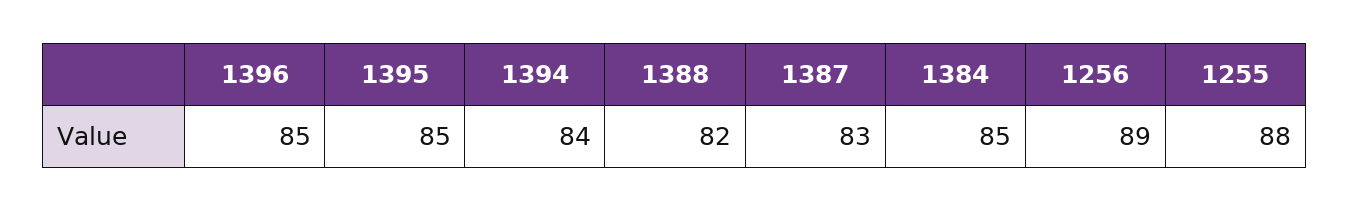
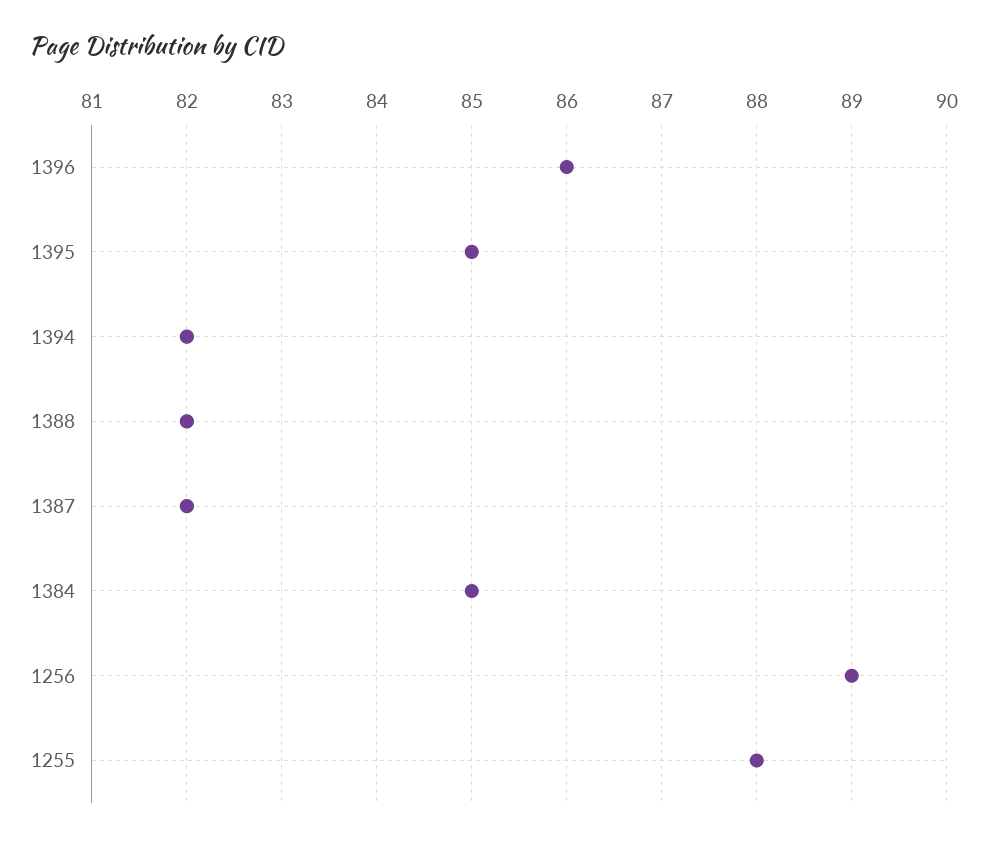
1396: 85 -> 86
1394: 84 -> 82
1387: 83 -> 82

